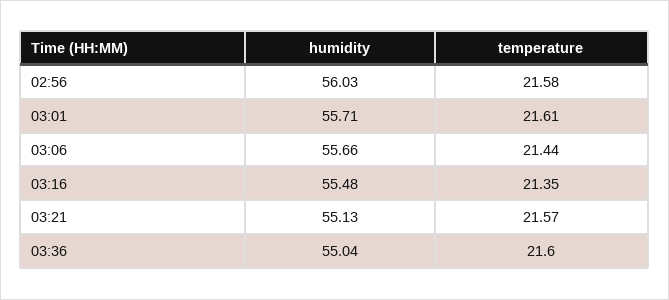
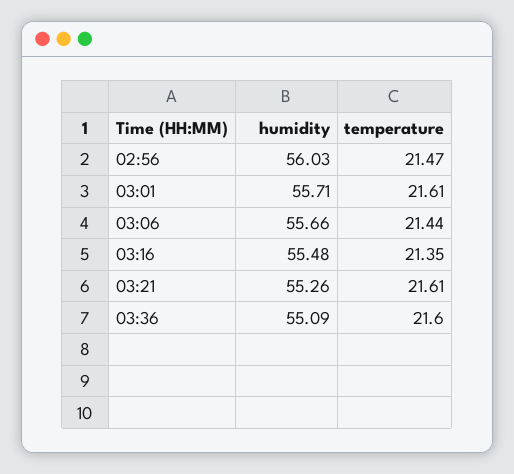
temperature, 02:56: 21.58 -> 21.47
humidity, 03:21: 55.13 -> 55.26
temperature, 03:21: 21.57 -> 21.61
humidity, 03:36: 55.04 -> 55.09

